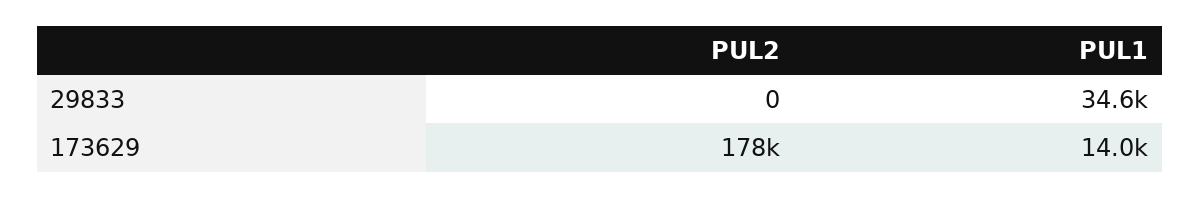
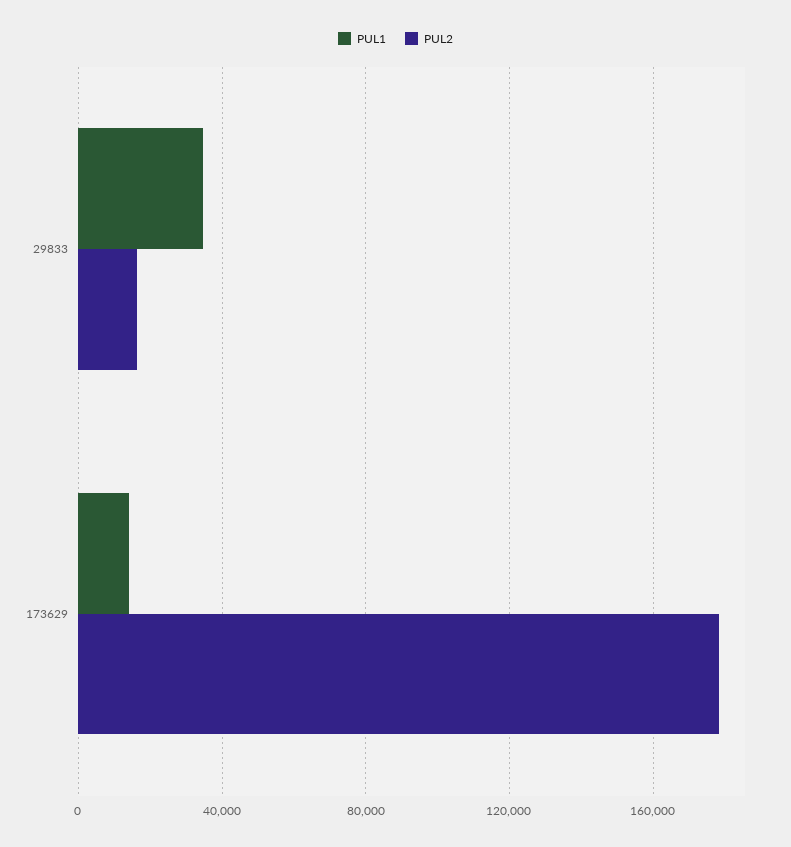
PUL2, 29833: 0 -> 15000

